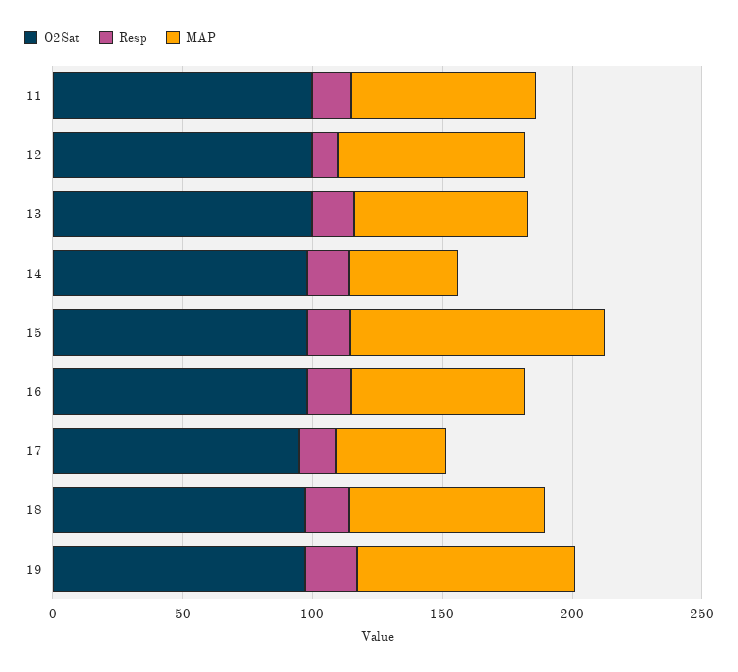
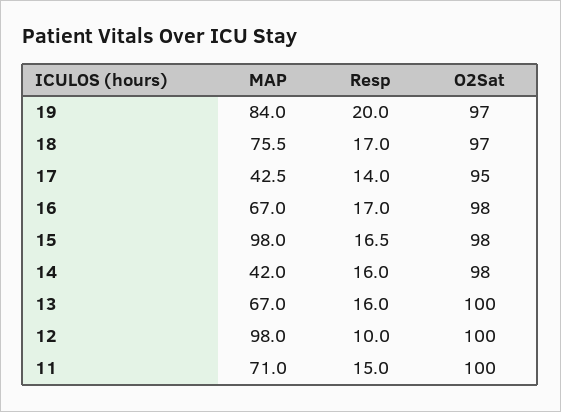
MAP, 12: 70 -> 98

